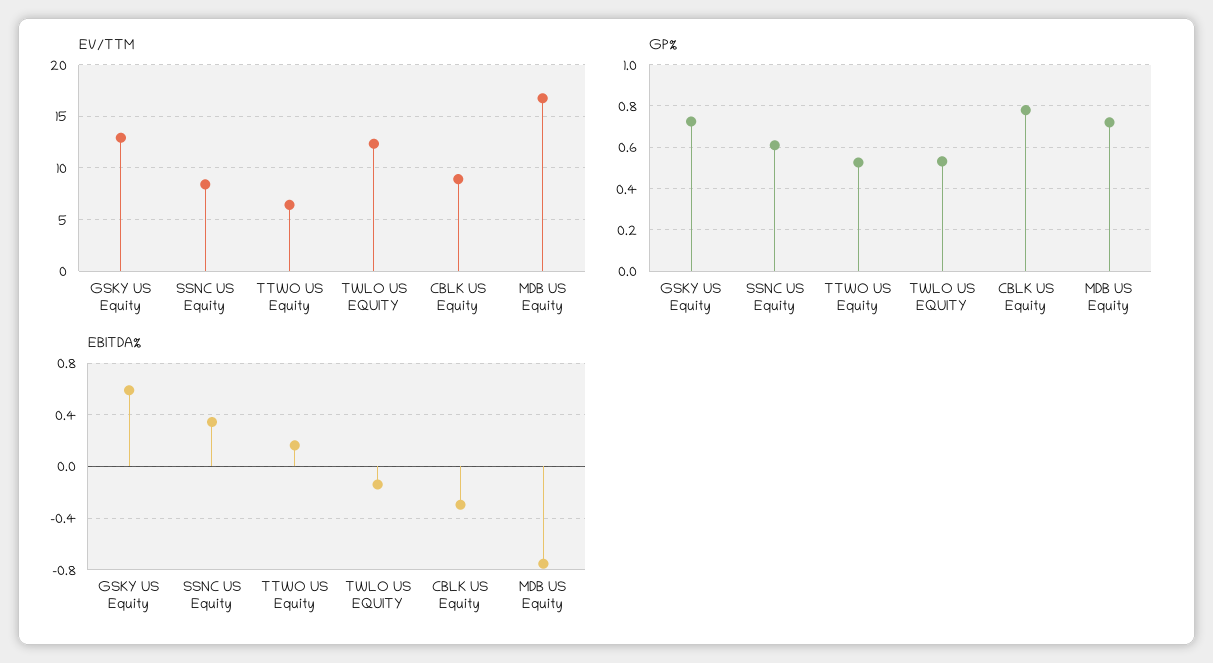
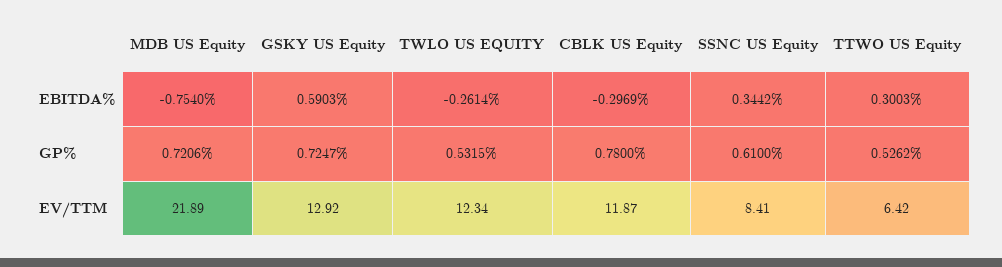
EV/TTM, CBLK US Equity: 9 -> 11.87
EV/TTM, MDB US Equity: 17 -> 21.89
EBITDA%, TTWO US Equity: 0.15 -> 0.3003
EBITDA%, TWLO US EQUITY: -0.15 -> -0.2614

